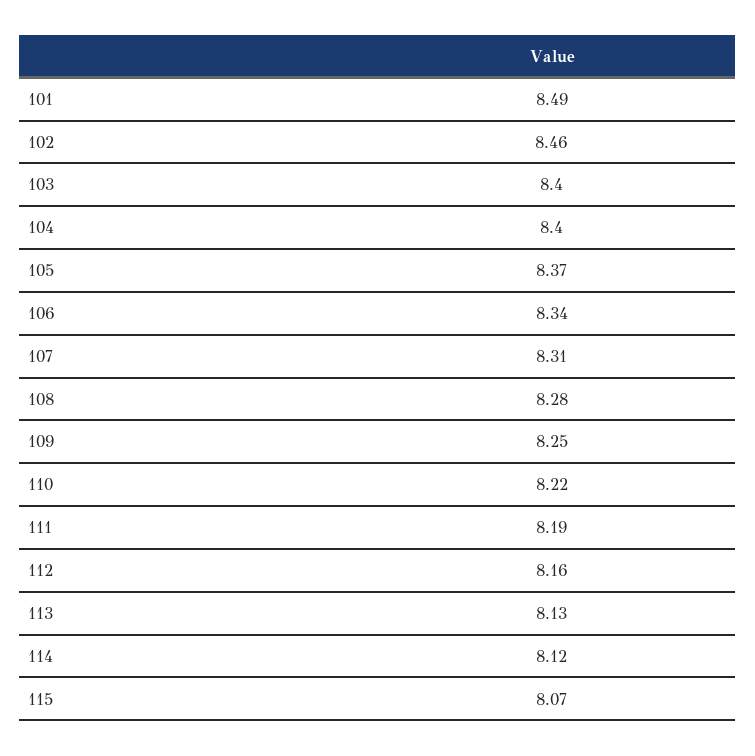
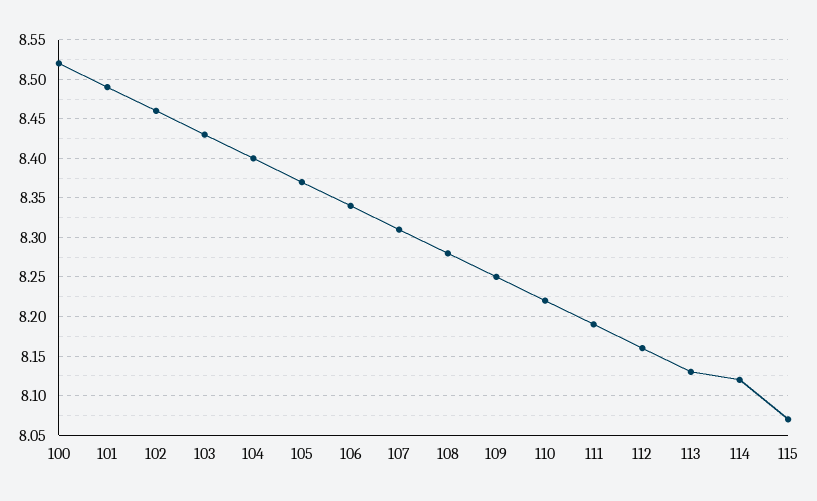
103: 8.4 -> 8.43
100: none -> 8.52

